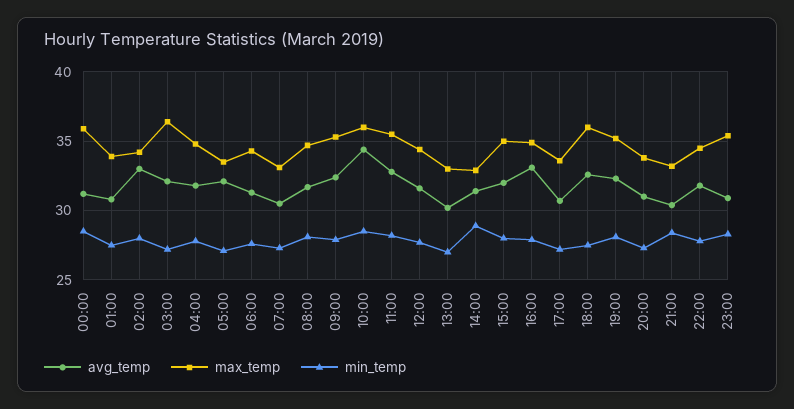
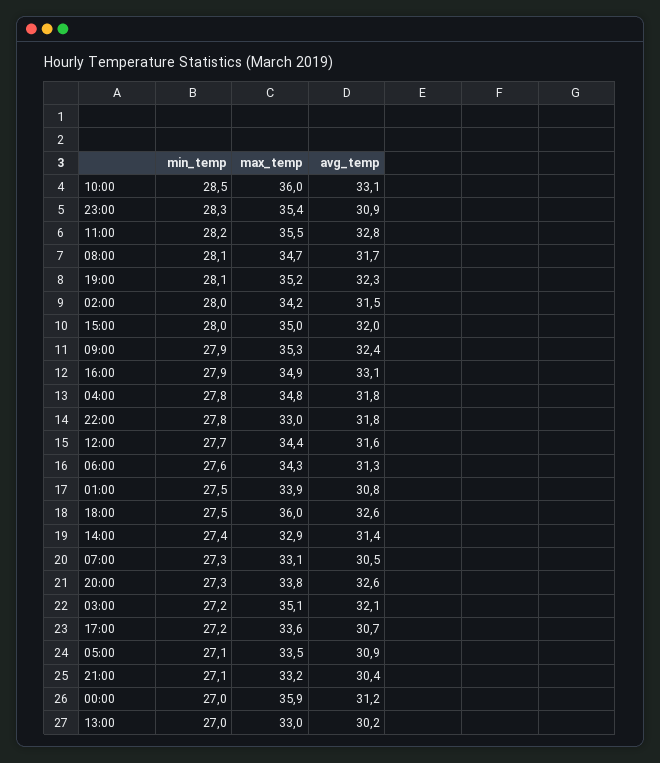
min_temp, 00:00: 28.5 -> 27
avg_temp, 02:00: 33 -> 31.5
max_temp, 03:00: 36.5 -> 35.1
avg_temp, 05:00: 32 -> 30.9
avg_temp, 10:00: 34.5 -> 33.1
min_temp, 14:00: 29 -> 27.4
avg_temp, 20:00: 31 -> 32.6
min_temp, 21:00: 28.5 -> 27.1
max_temp, 22:00: 34.5 -> 33

